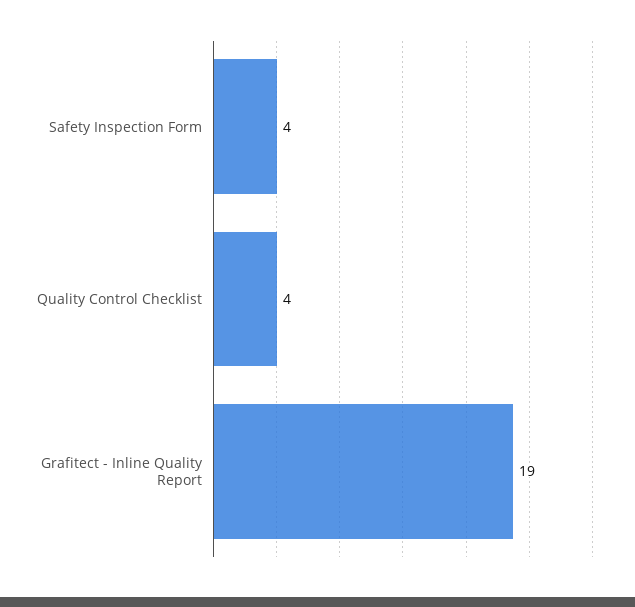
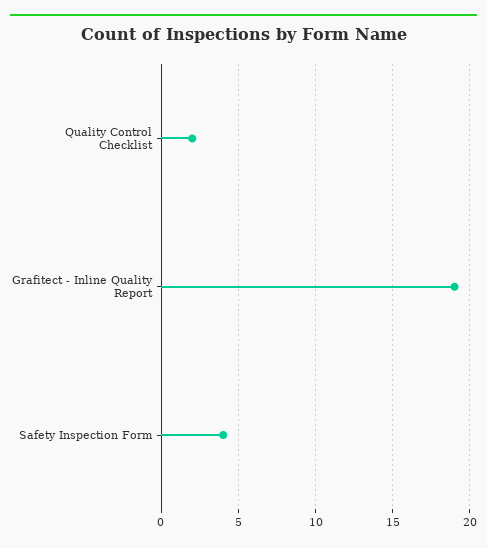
Quality Control Checklist: 4 -> 2

